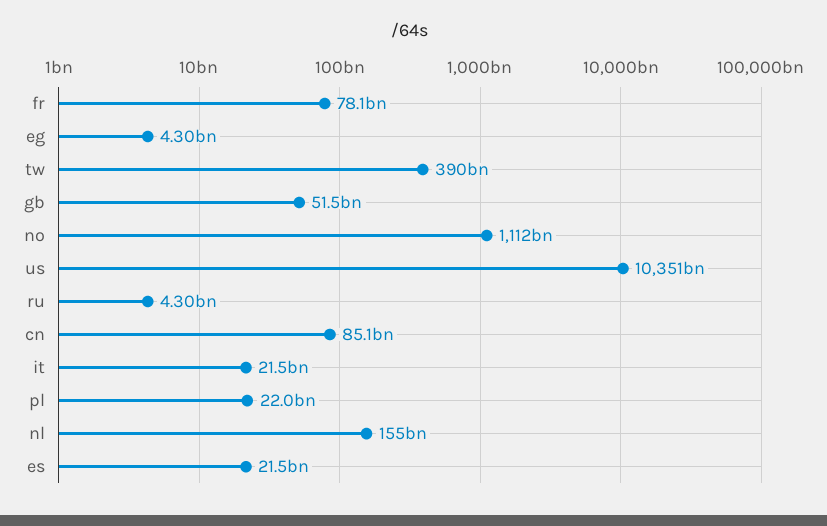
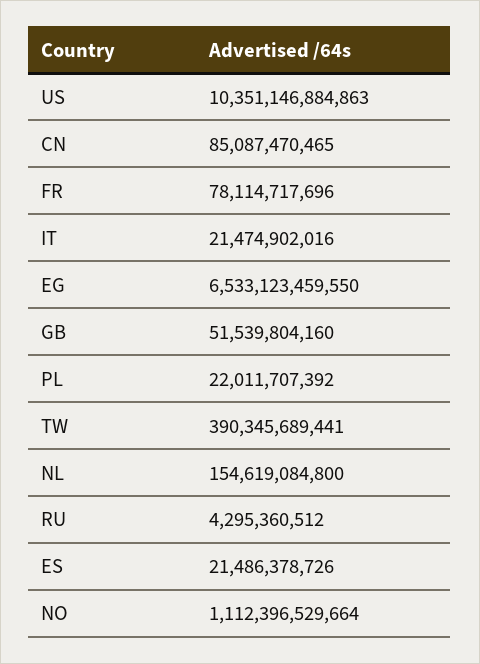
eg: 4300000000 -> 6533123459550

